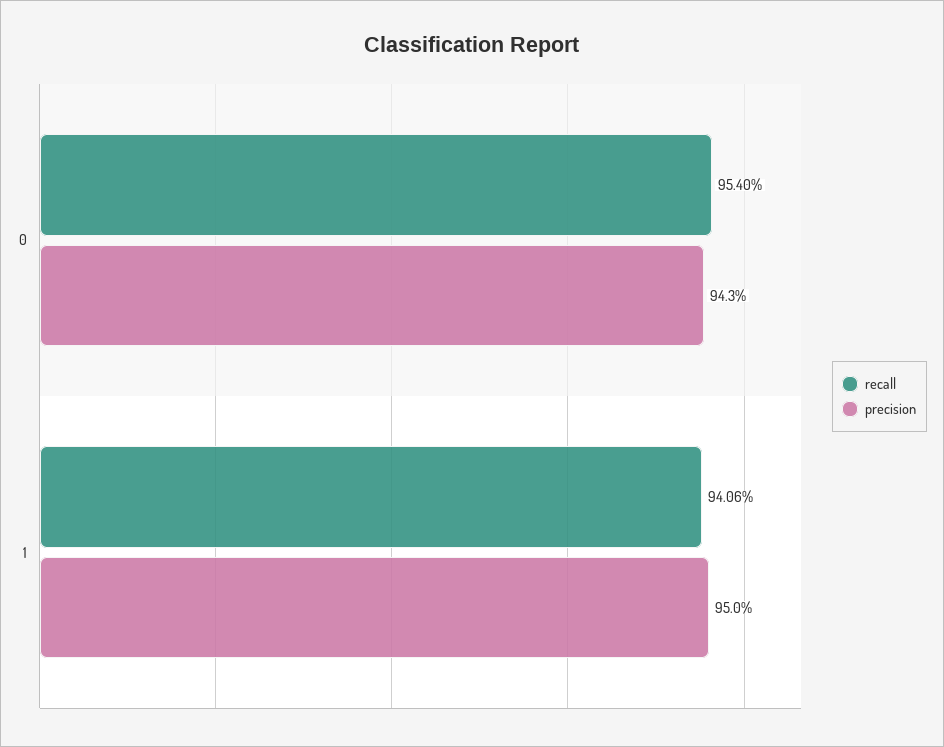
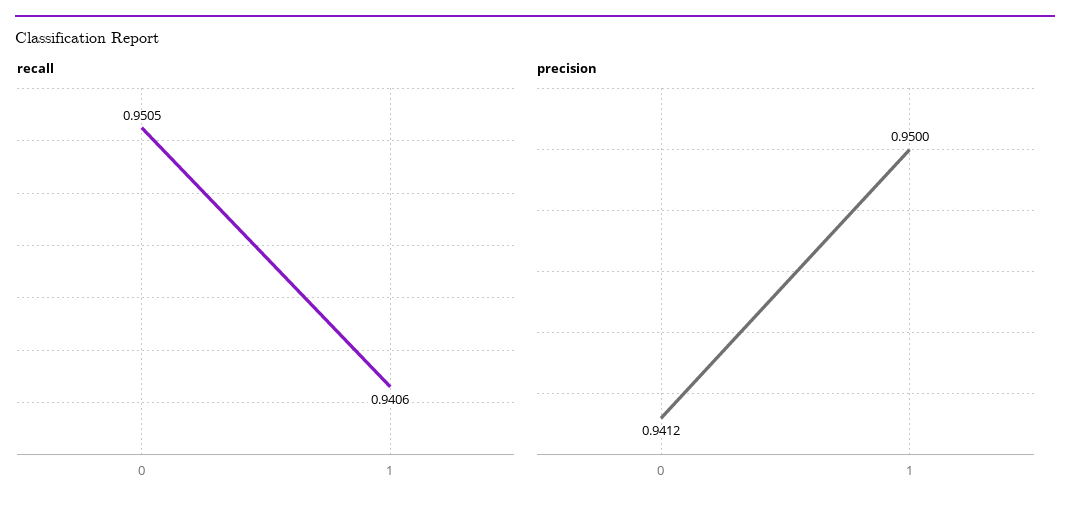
recall, 0: 0.954 -> 0.9505
precision, 0: 0.943 -> 0.9412

